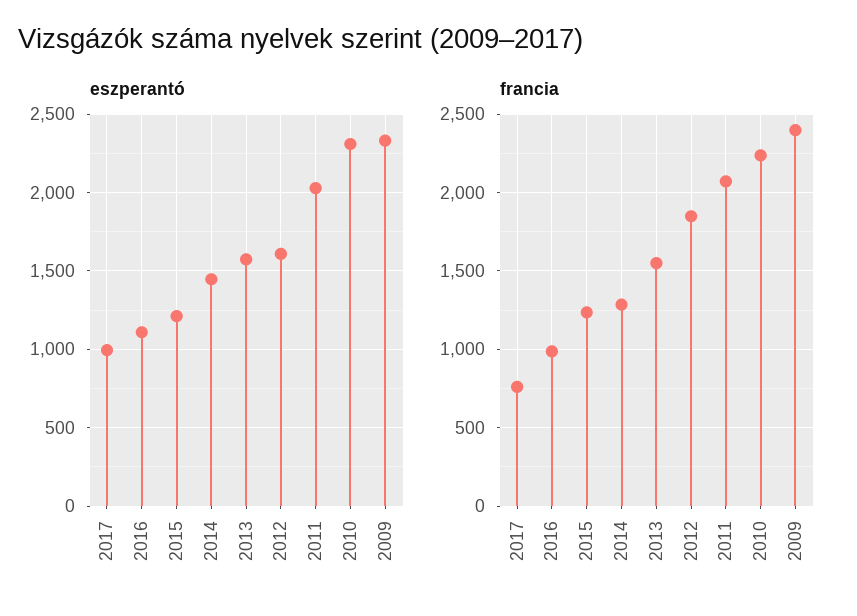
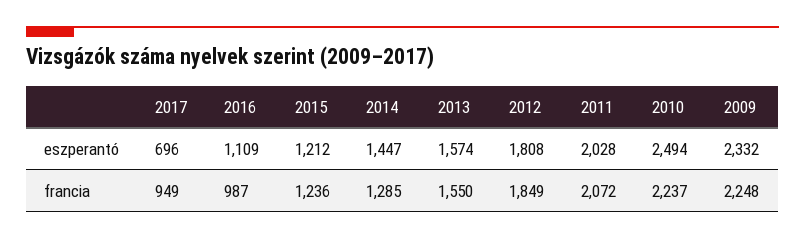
eszperantó, 2017: 1000 -> 696
eszperantó, 2012: 1600 -> 1808
eszperantó, 2010: 2300 -> 2494
francia, 2017: 750 -> 949
francia, 2009: 2400 -> 2248

